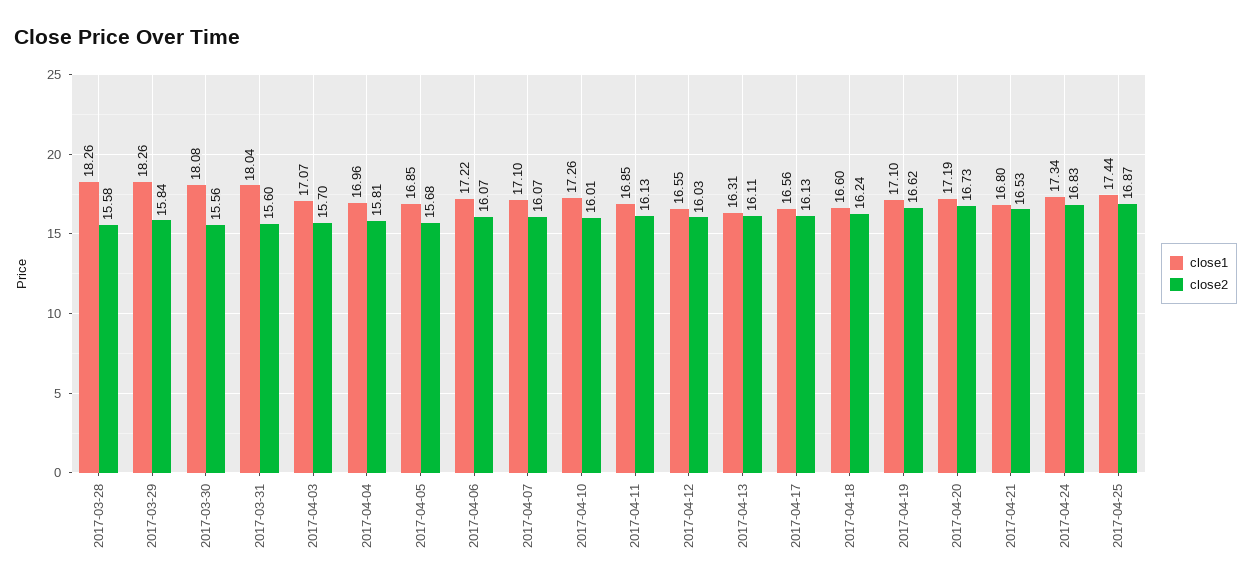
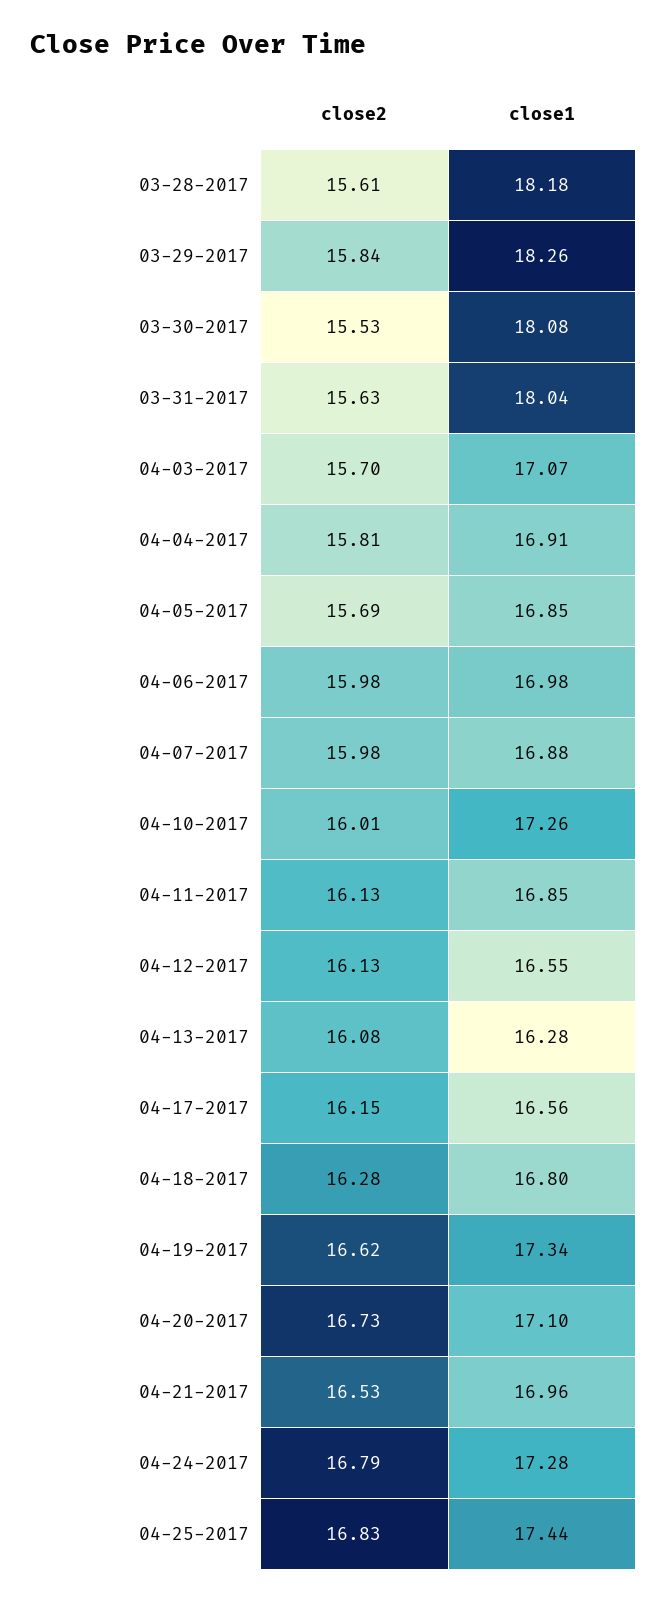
close1, 2017-03-28: 18.26 -> 18.18
close2, 2017-03-28: 15.58 -> 15.61
close2, 2017-03-30: 15.56 -> 15.53
close2, 2017-03-31: 15.6 -> 15.63
close1, 2017-04-04: 16.96 -> 16.91
close2, 2017-04-05: 15.68 -> 15.69
close1, 2017-04-06: 17.22 -> 16.98
close2, 2017-04-06: 16.07 -> 15.98
close1, 2017-04-07: 17.1 -> 16.88
close2, 2017-04-07: 16.07 -> 15.98
close2, 2017-04-12: 16.03 -> 16.13
close1, 2017-04-13: 16.31 -> 16.28
close2, 2017-04-13: 16.11 -> 16.08
close2, 2017-04-17: 16.13 -> 16.15
close1, 2017-04-18: 16.6 -> 16.8
close2, 2017-04-18: 16.24 -> 16.28
close1, 2017-04-19: 17.1 -> 17.34
close1, 2017-04-20: 17.19 -> 17.1
close1, 2017-04-21: 16.8 -> 16.96
close1, 2017-04-24: 17.34 -> 17.28
close2, 2017-04-24: 16.83 -> 16.79
close2, 2017-04-25: 16.87 -> 16.83

